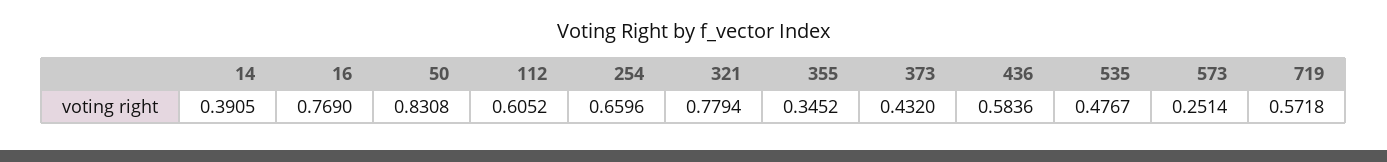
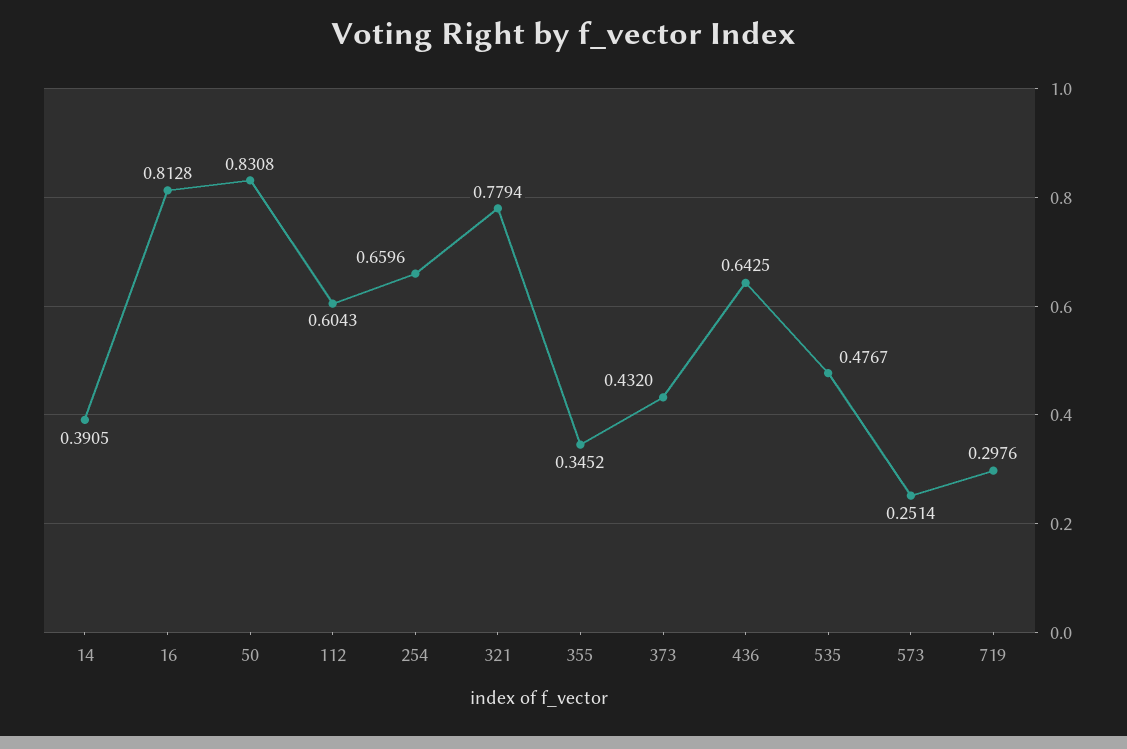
16: 0.769 -> 0.8128
112: 0.6052 -> 0.6043
436: 0.5836 -> 0.6425
719: 0.5718 -> 0.2976

